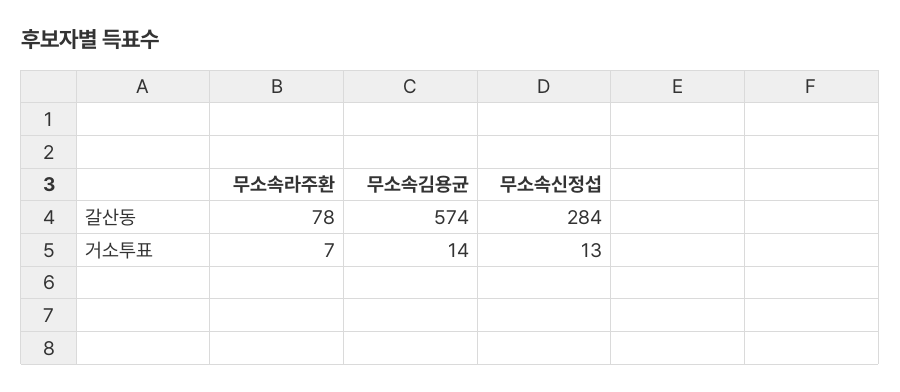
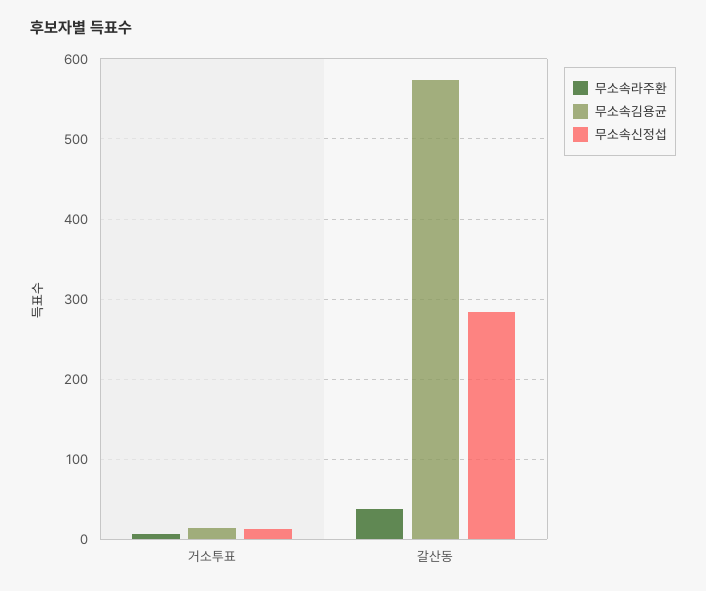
무소속라주환, 갈산동: 78 -> 40

